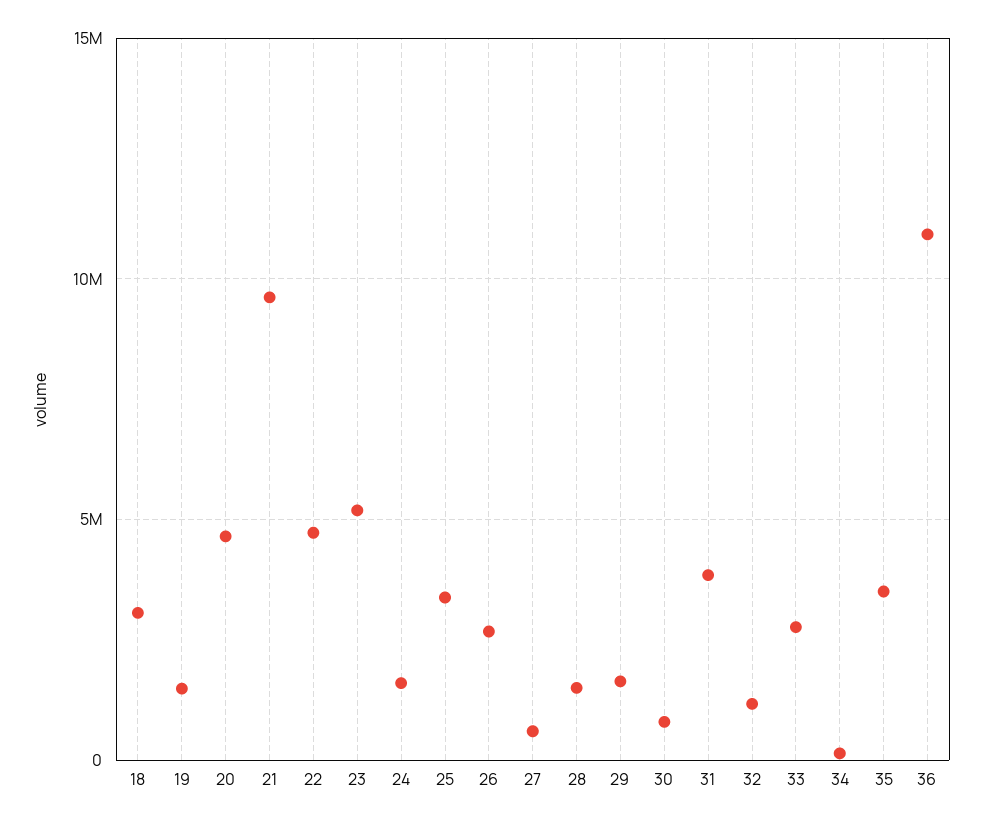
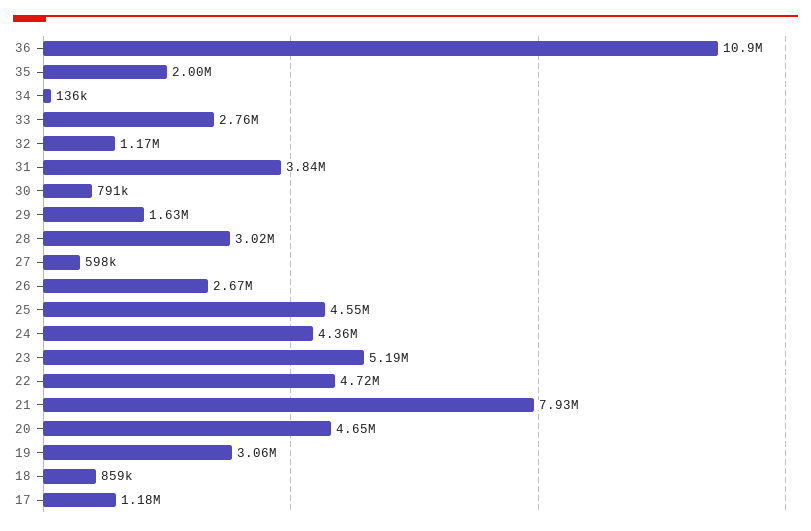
18: 3000000 -> 859000
19: 1500000 -> 3060000
21: 9500000 -> 7930000
24: 1500000 -> 4360000
25: 3500000 -> 4550000
28: 1500000 -> 3020000
35: 3500000 -> 2000000
17: none -> 1180000

